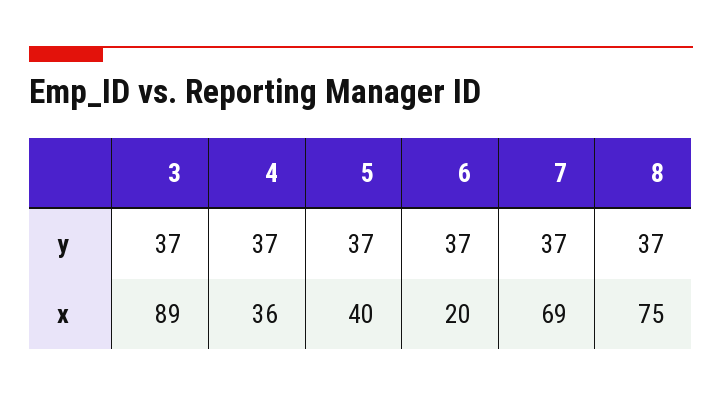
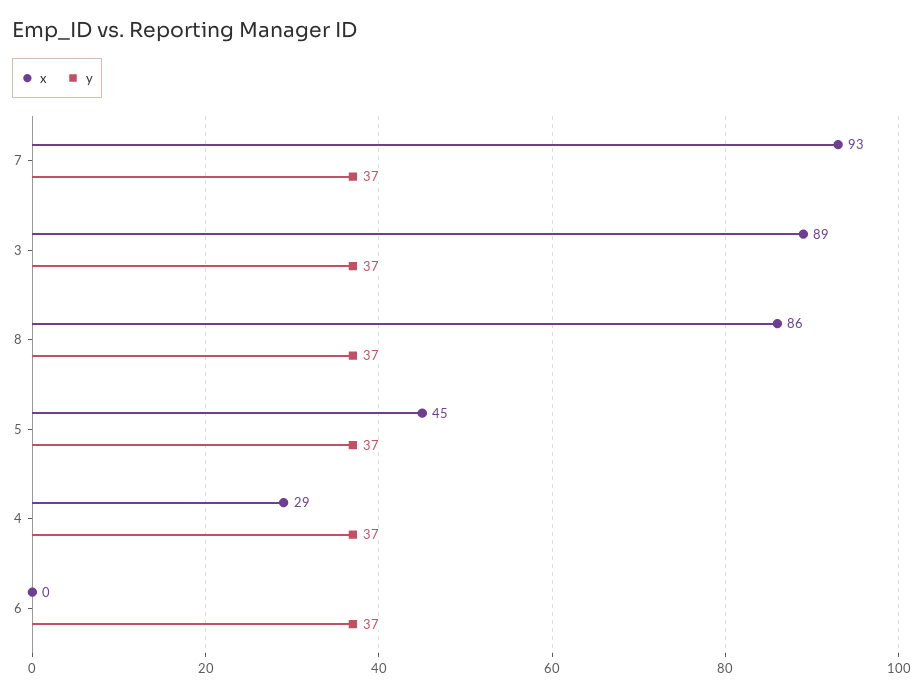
x, 4: 36 -> 29
x, 5: 40 -> 45
x, 6: 20 -> 0
x, 7: 69 -> 93
x, 8: 75 -> 86

